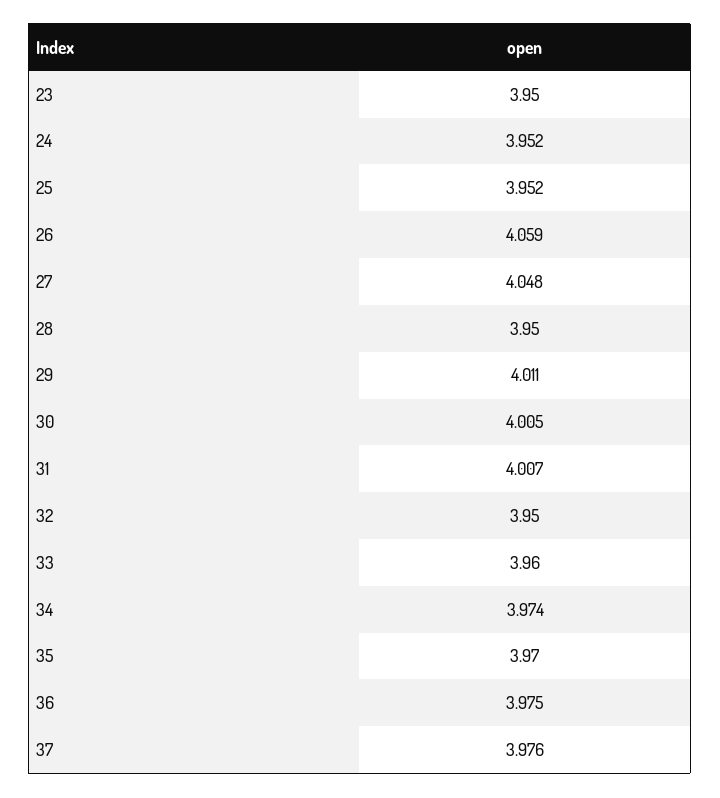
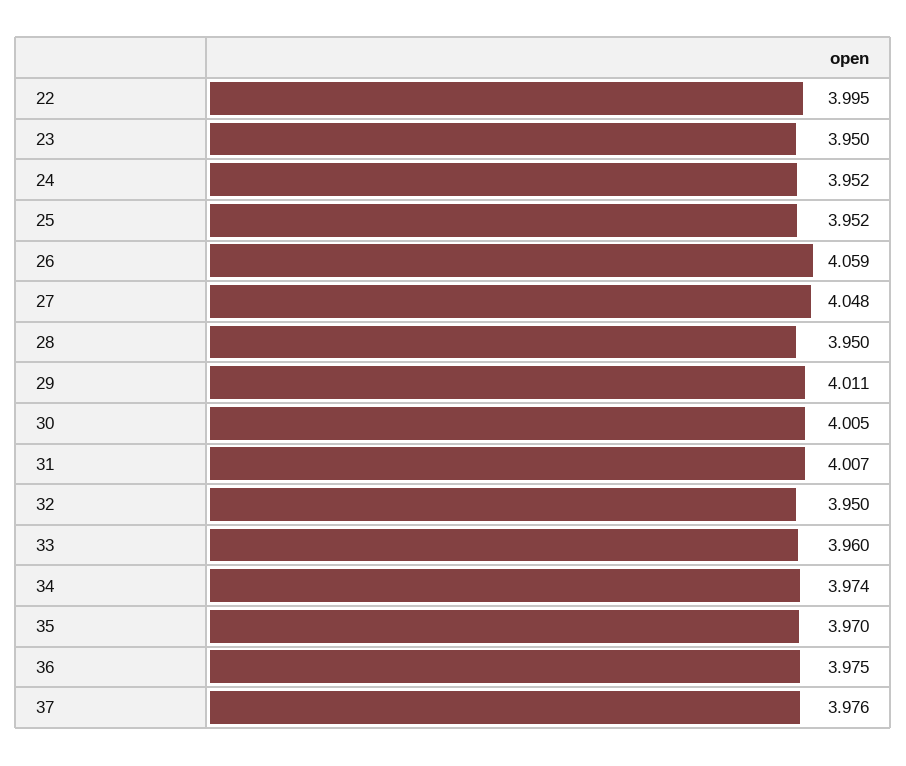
22: none -> 3.995

